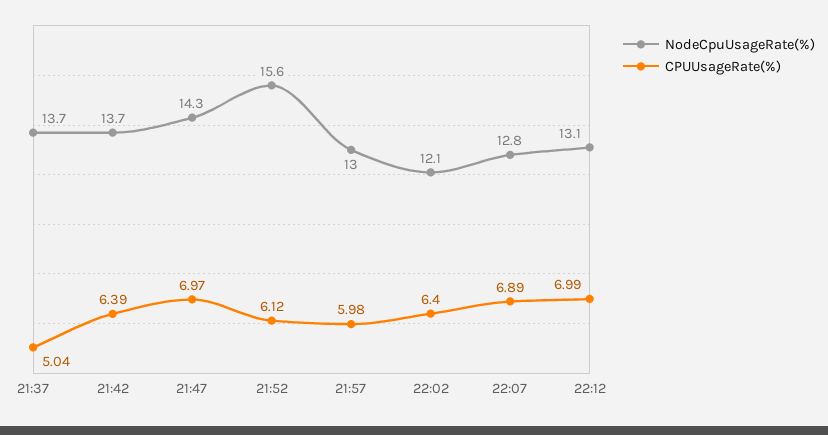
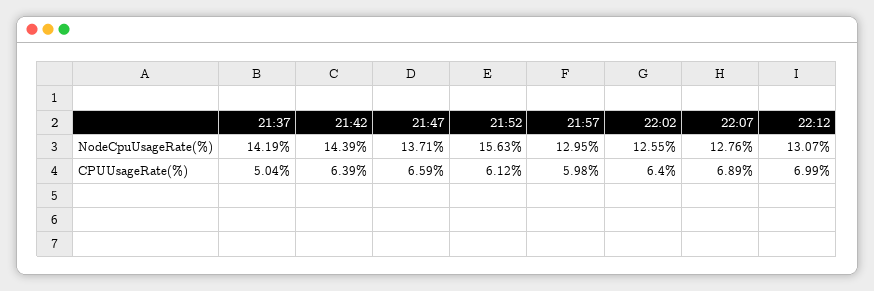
NodeCpuUsageRate(%), 21:37: 13.7 -> 14.19
NodeCpuUsageRate(%), 21:42: 13.7 -> 14.39
NodeCpuUsageRate(%), 21:47: 14.3 -> 13.71
CPUUsageRate(%), 21:47: 6.97 -> 6.59
NodeCpuUsageRate(%), 22:02: 12.1 -> 12.55

